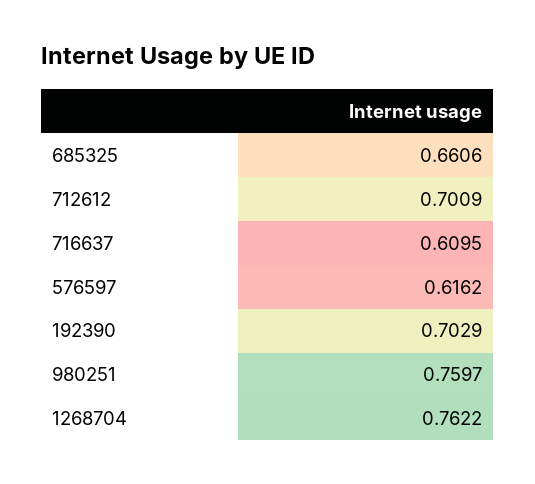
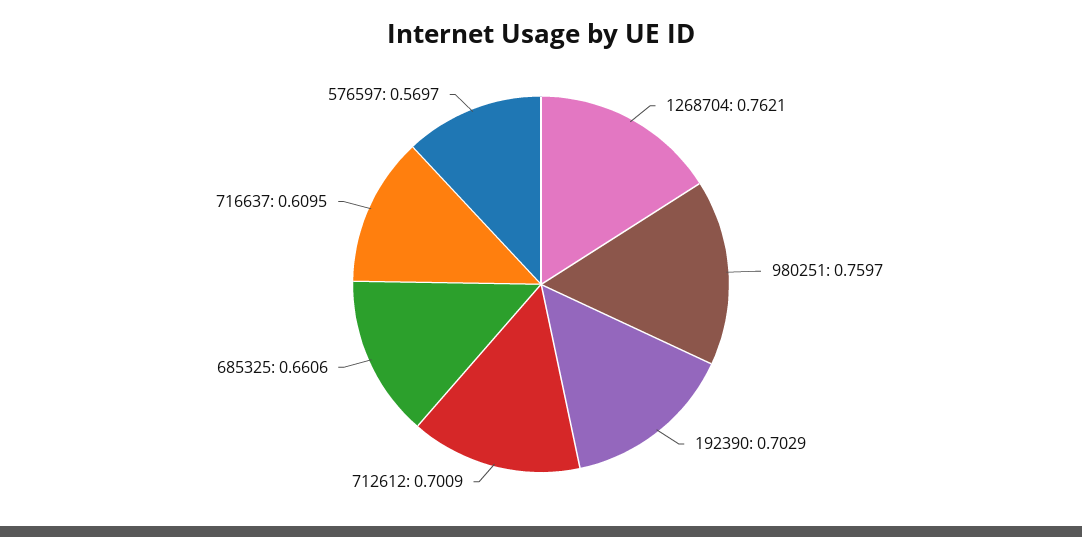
576597: 0.6162 -> 0.5697
1268704: 0.7622 -> 0.7621

